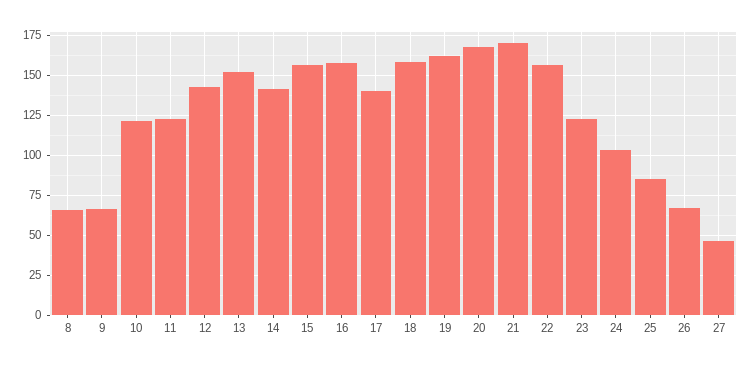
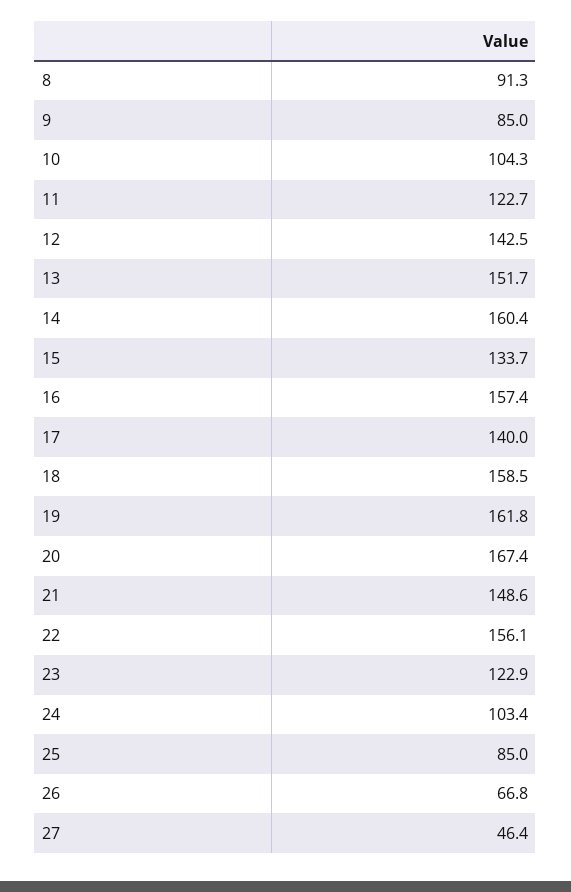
8: 65 -> 91.3
9: 65 -> 85
10: 120 -> 104.3
14: 140 -> 160.4
15: 155 -> 133.7
21: 170 -> 148.6

